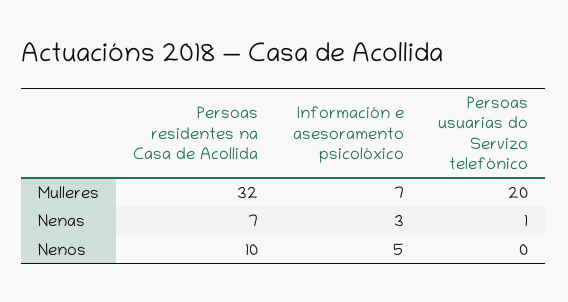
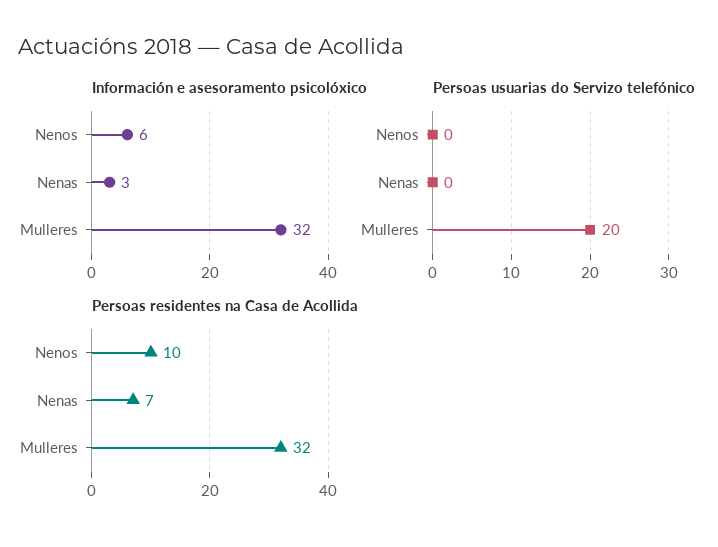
Información e asesoramento psicolóxico, Mulleres: 7 -> 32
Persoas usuarias do Servizo telefónico, Nenas: 1 -> 0
Información e asesoramento psicolóxico, Nenos: 5 -> 6

